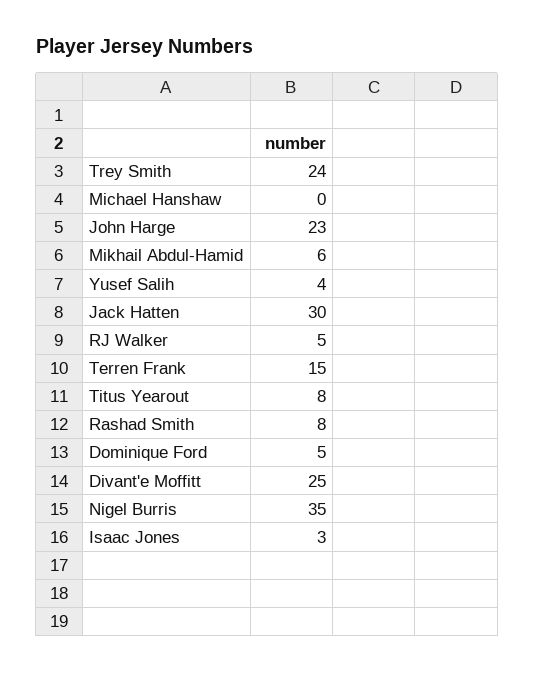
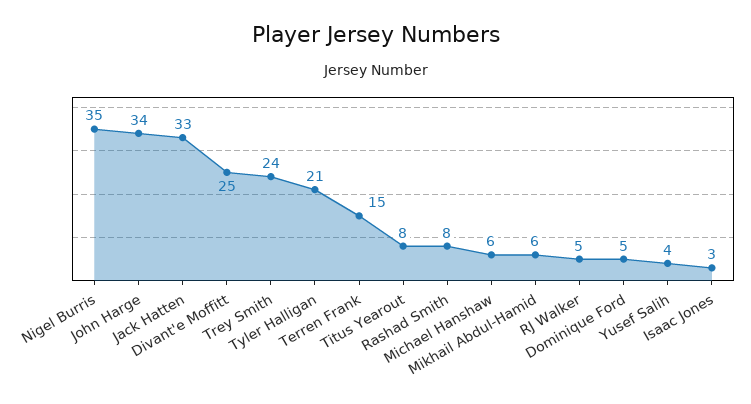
Michael Hanshaw: 0 -> 6
John Harge: 23 -> 34
Jack Hatten: 30 -> 33
Tyler Halligan: none -> 21

